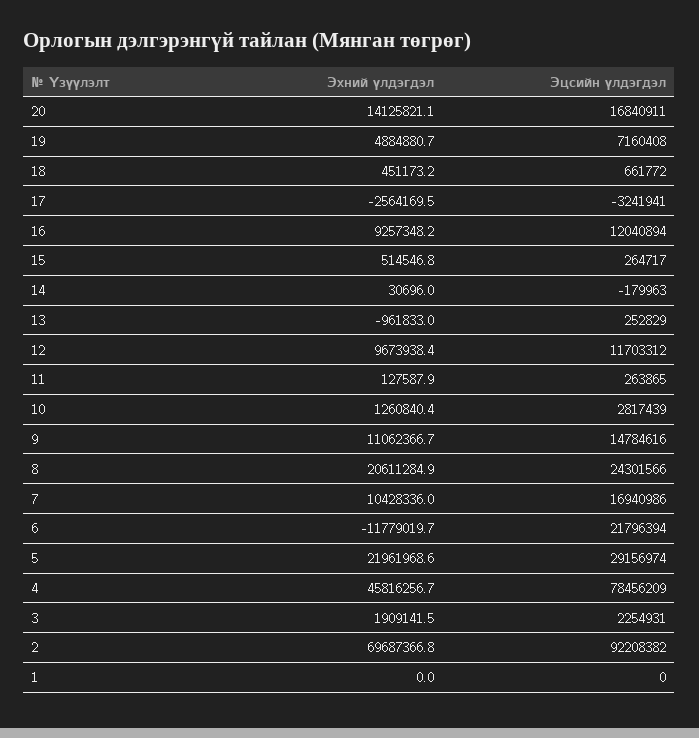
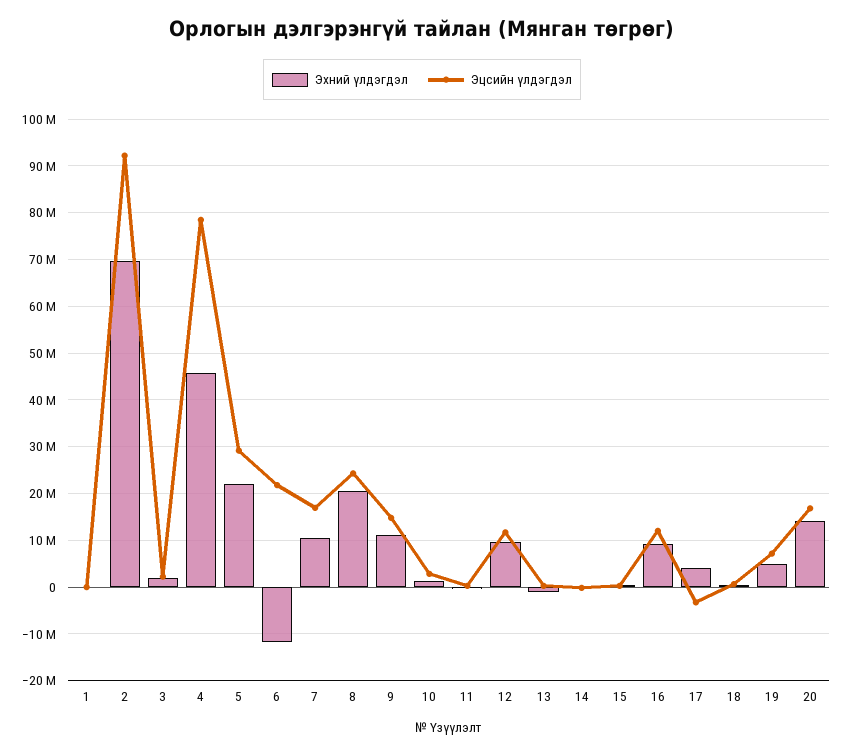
Эхний үлдэгдэл, 17: -2564169.5 -> 4000000

